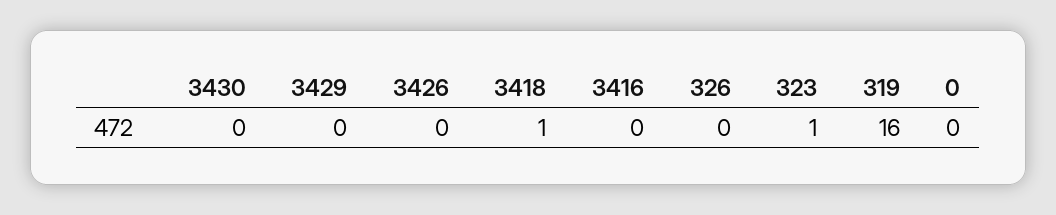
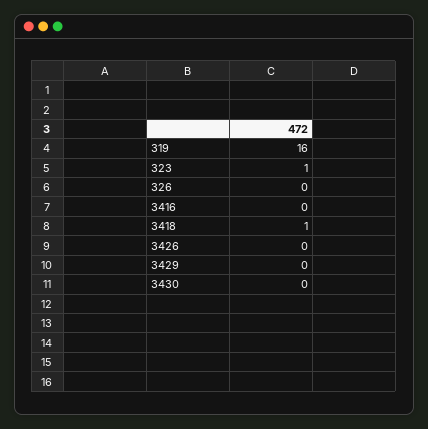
0: 0 -> none

